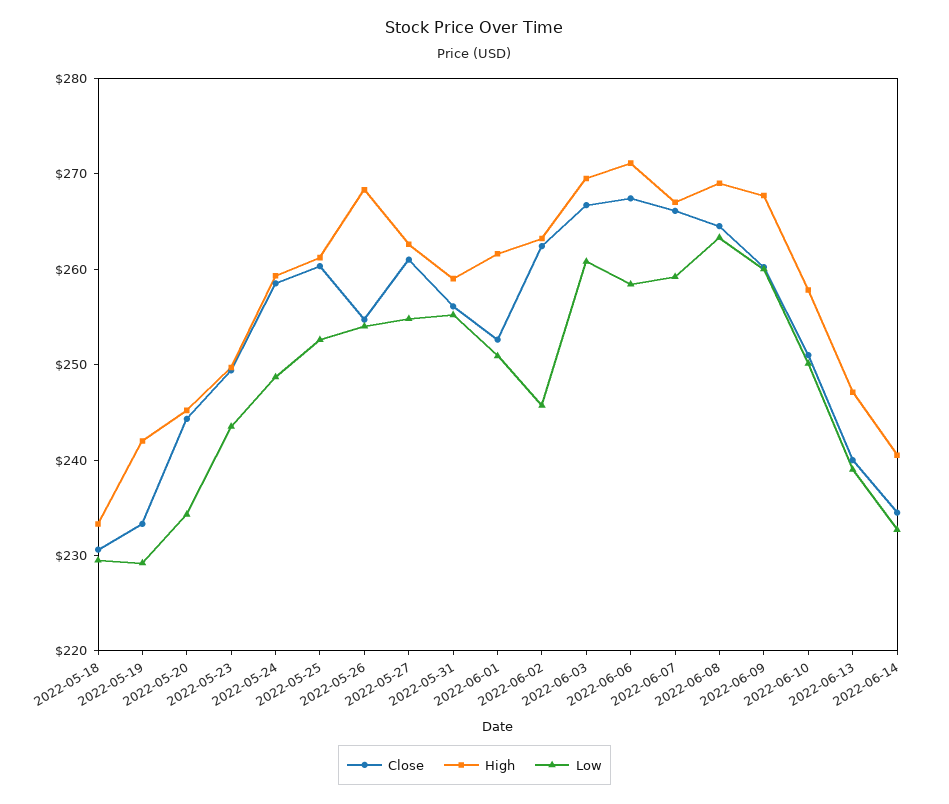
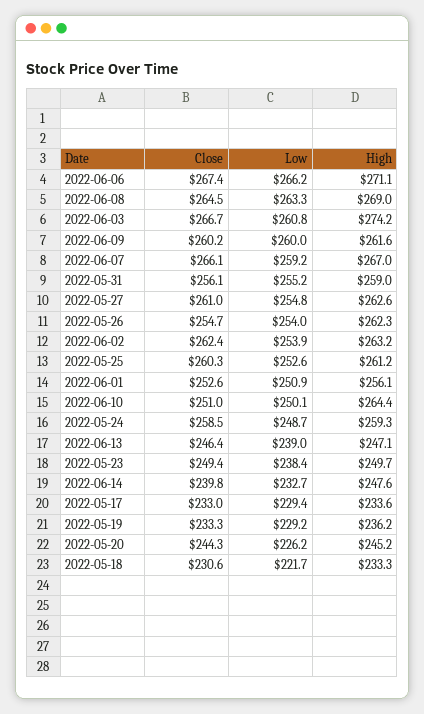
Low, 2022-05-18: 230 -> 221.7
High, 2022-05-19: 242 -> 236.2
Low, 2022-05-20: 234 -> 226.2
Low, 2022-05-23: 244 -> 238.4
High, 2022-05-26: 268 -> 262.3
High, 2022-06-01: 262 -> 256.1
Low, 2022-06-02: 246 -> 253.9
High, 2022-06-03: 270 -> 274.2
Low, 2022-06-06: 258 -> 266.2
High, 2022-06-09: 268 -> 261.6
High, 2022-06-10: 258 -> 264.4
Close, 2022-06-13: 240 -> 246.4
Close, 2022-06-14: 234 -> 239.8
High, 2022-06-14: 240 -> 247.6
Close, 2022-05-17: none -> 233
Low, 2022-05-17: none -> 229.4
High, 2022-05-17: none -> 233.6

